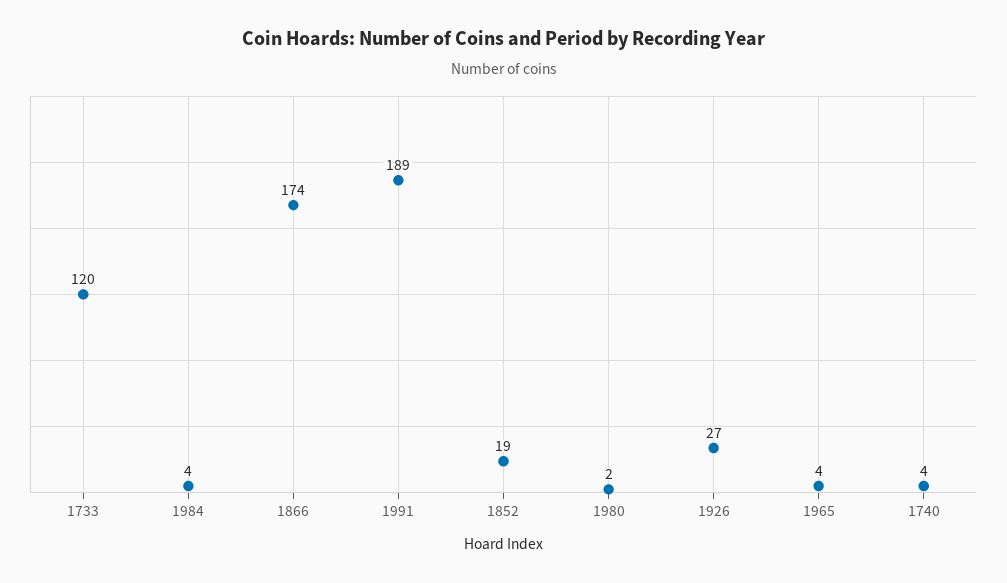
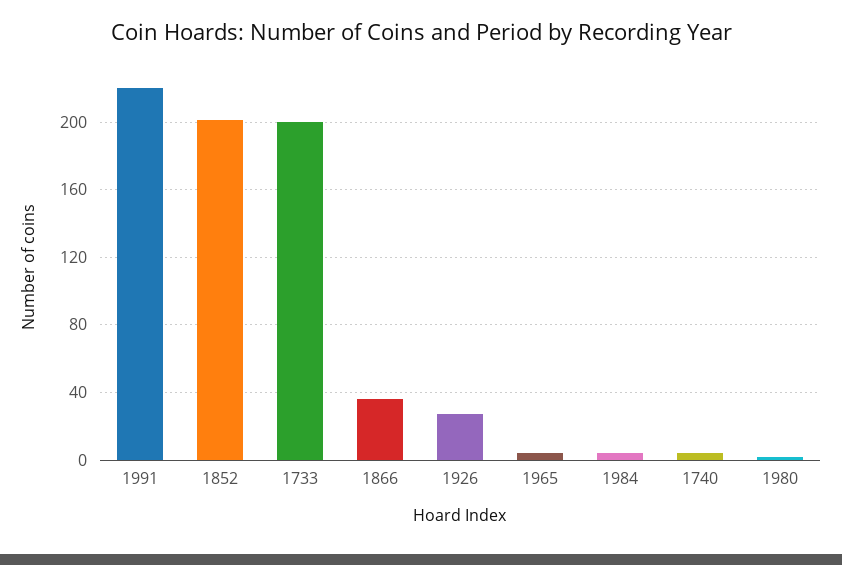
1733: 120 -> 200
1866: 174 -> 35
1991: 189 -> 220
1852: 19 -> 200

